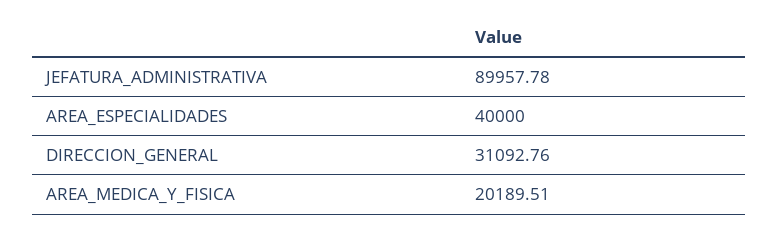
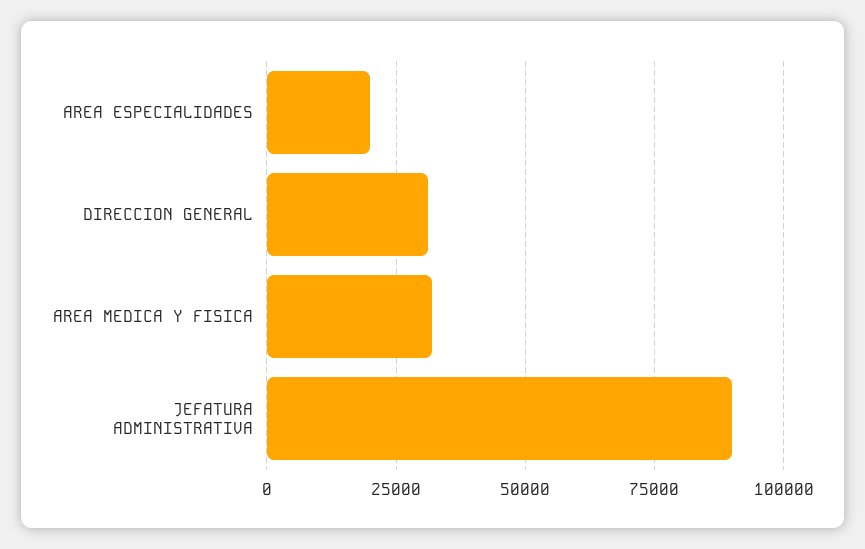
AREA_ESPECIALIDADES: 40000 -> 20000
AREA_MEDICA_Y_FISICA: 20189.51 -> 32500

